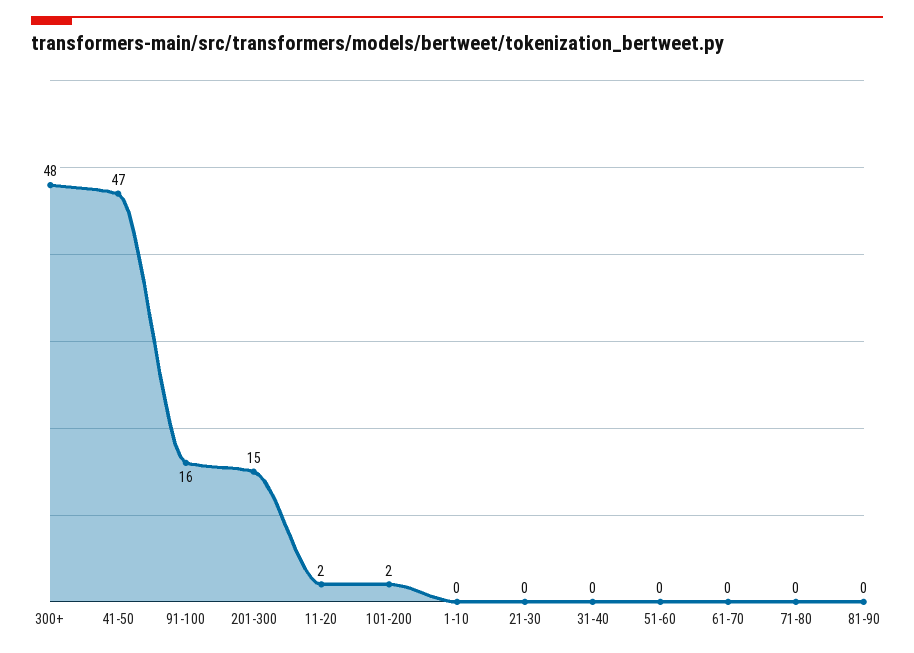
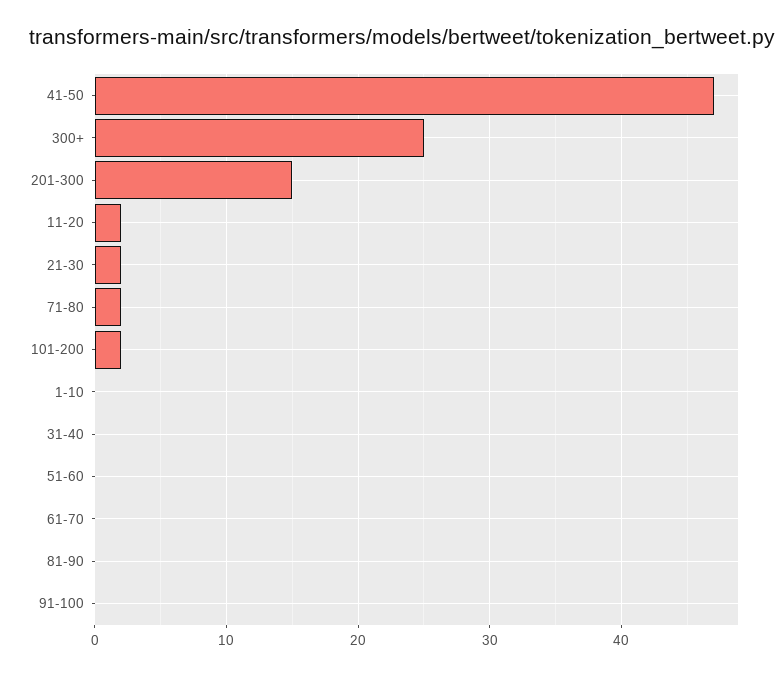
300+: 48 -> 25
91-100: 16 -> 0
21-30: 0 -> 2
71-80: 0 -> 2

